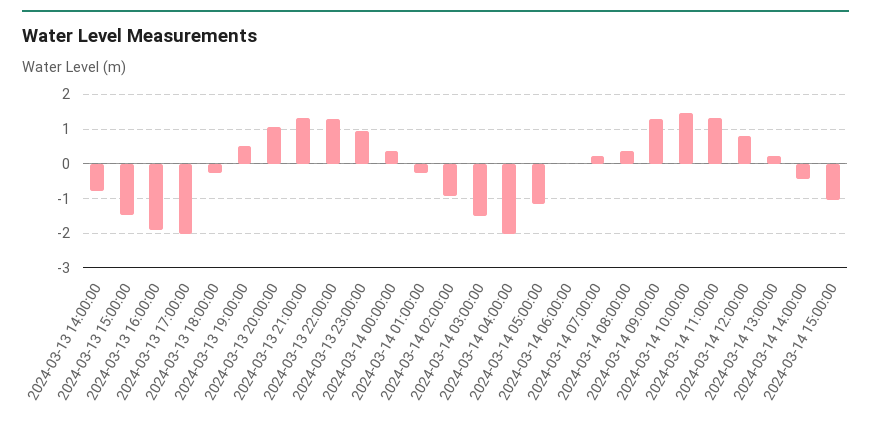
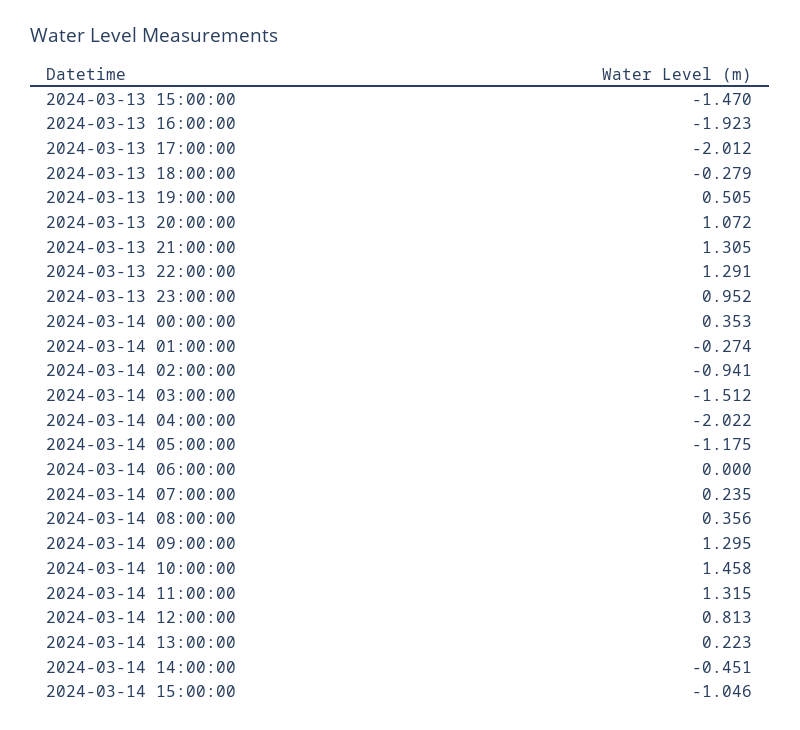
2024-03-13 14:00:00: -0.8 -> none

